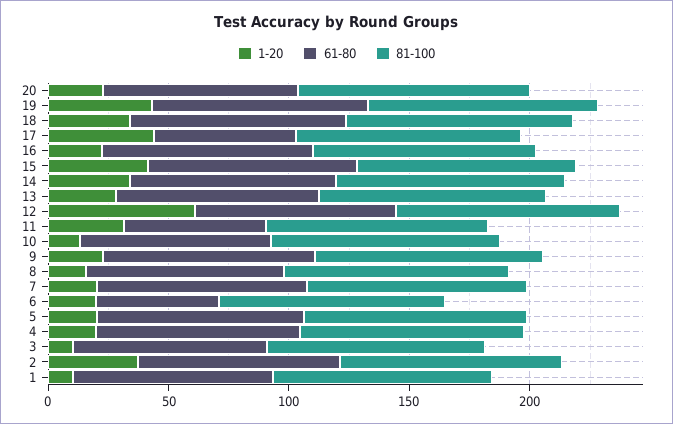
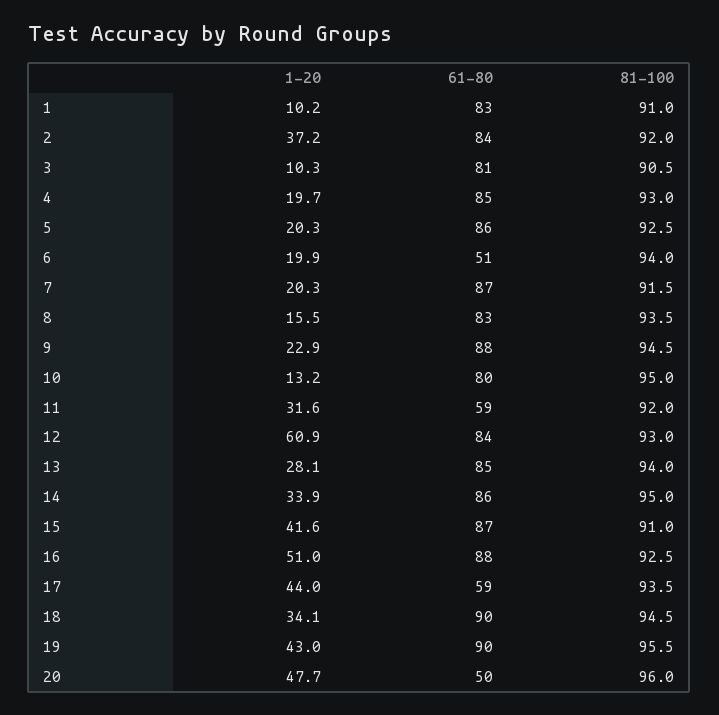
1-20, 20: 20 -> 47.7
61-80, 20: 80 -> 50
1-20, 16: 20 -> 51

